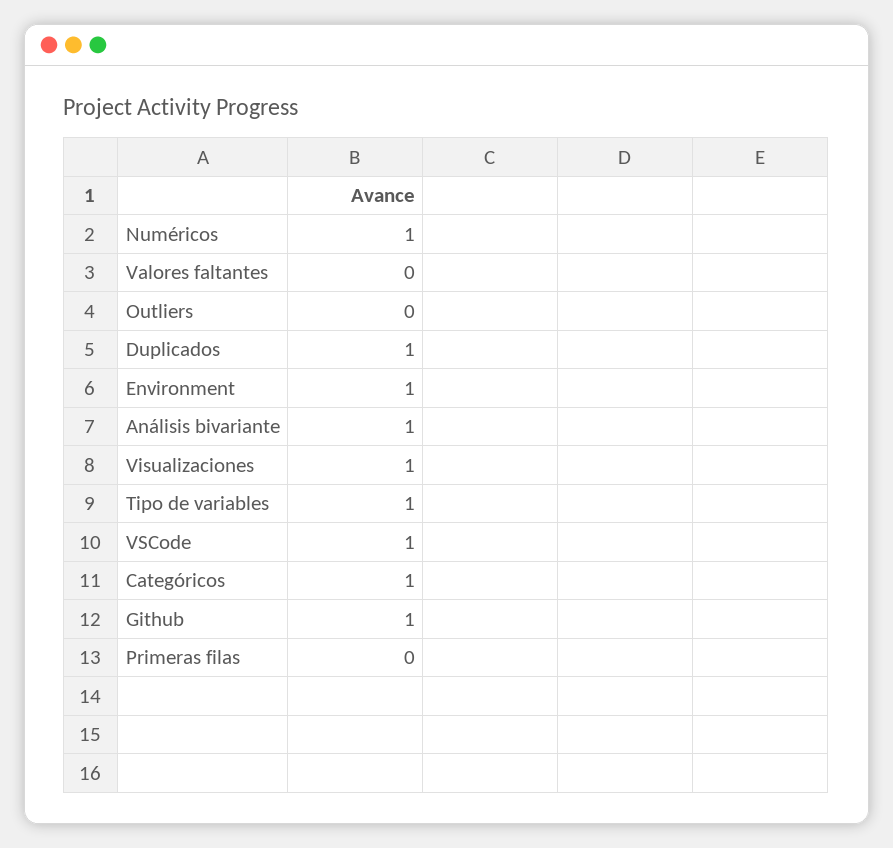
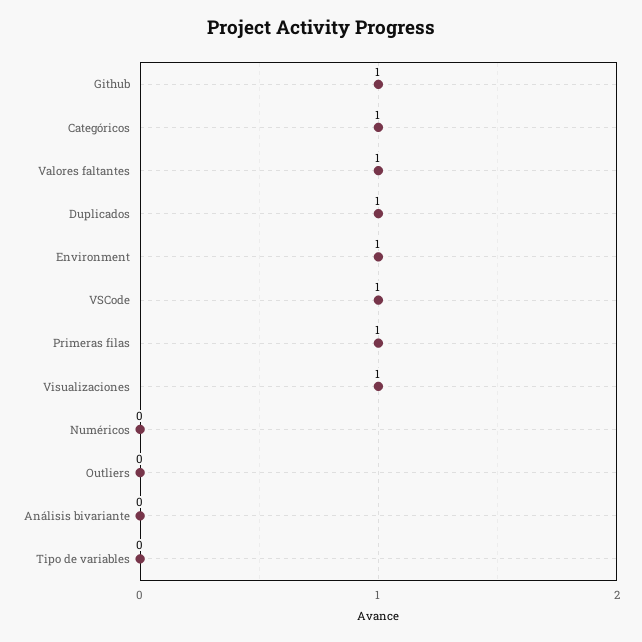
Numéricos: 1 -> 0
Valores faltantes: 0 -> 1
Análisis bivariante: 1 -> 0
Tipo de variables: 1 -> 0
Primeras filas: 0 -> 1

